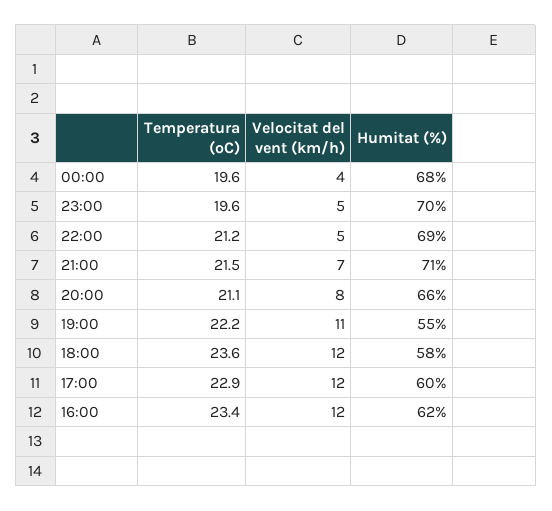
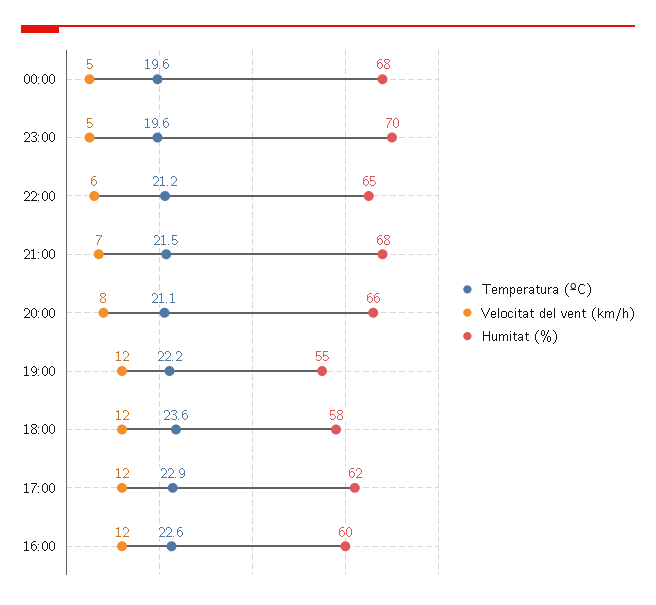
Velocitat del vent (km/h), 00:00: 4 -> 5
Velocitat del vent (km/h), 22:00: 5 -> 6
Humitat (%), 22:00: 69 -> 65
Humitat (%), 21:00: 71 -> 68
Velocitat del vent (km/h), 19:00: 11 -> 12
Humitat (%), 17:00: 60 -> 62
Temperatura (ºC), 16:00: 23.4 -> 22.6
Humitat (%), 16:00: 62 -> 60

